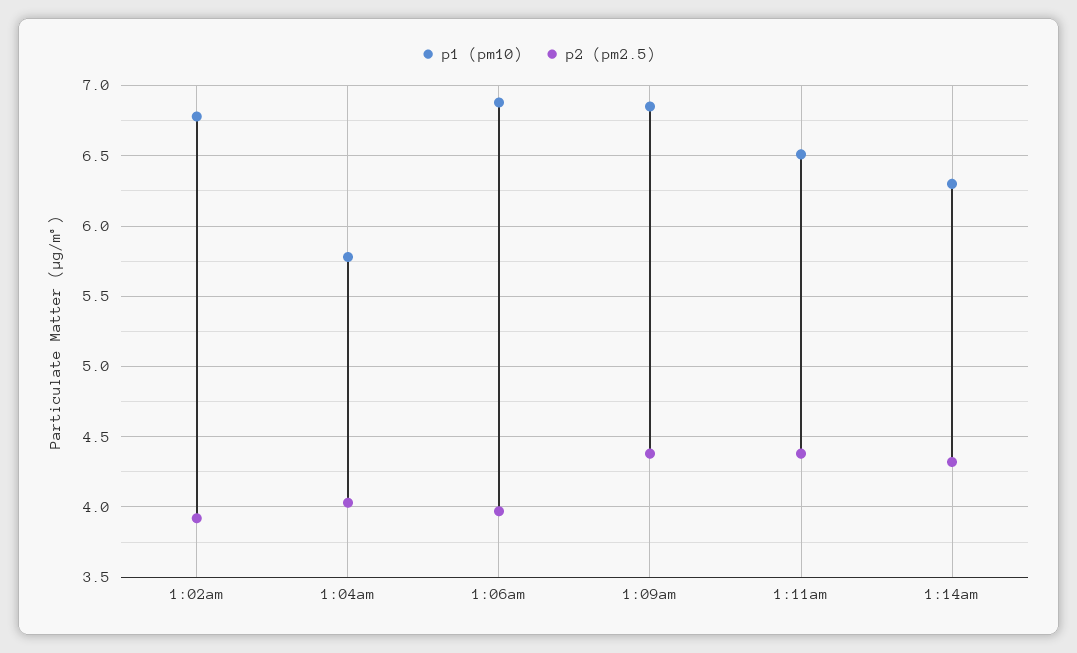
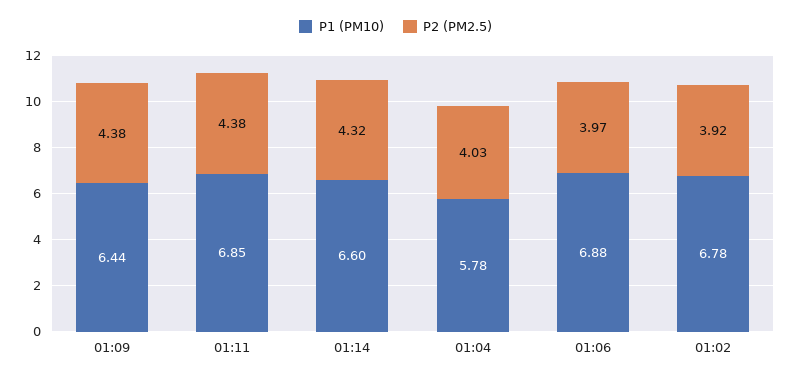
p1 (pm10), 1:09am: 6.85 -> 6.44
p1 (pm10), 1:11am: 6.5 -> 6.85
p1 (pm10), 1:14am: 6.3 -> 6.6

